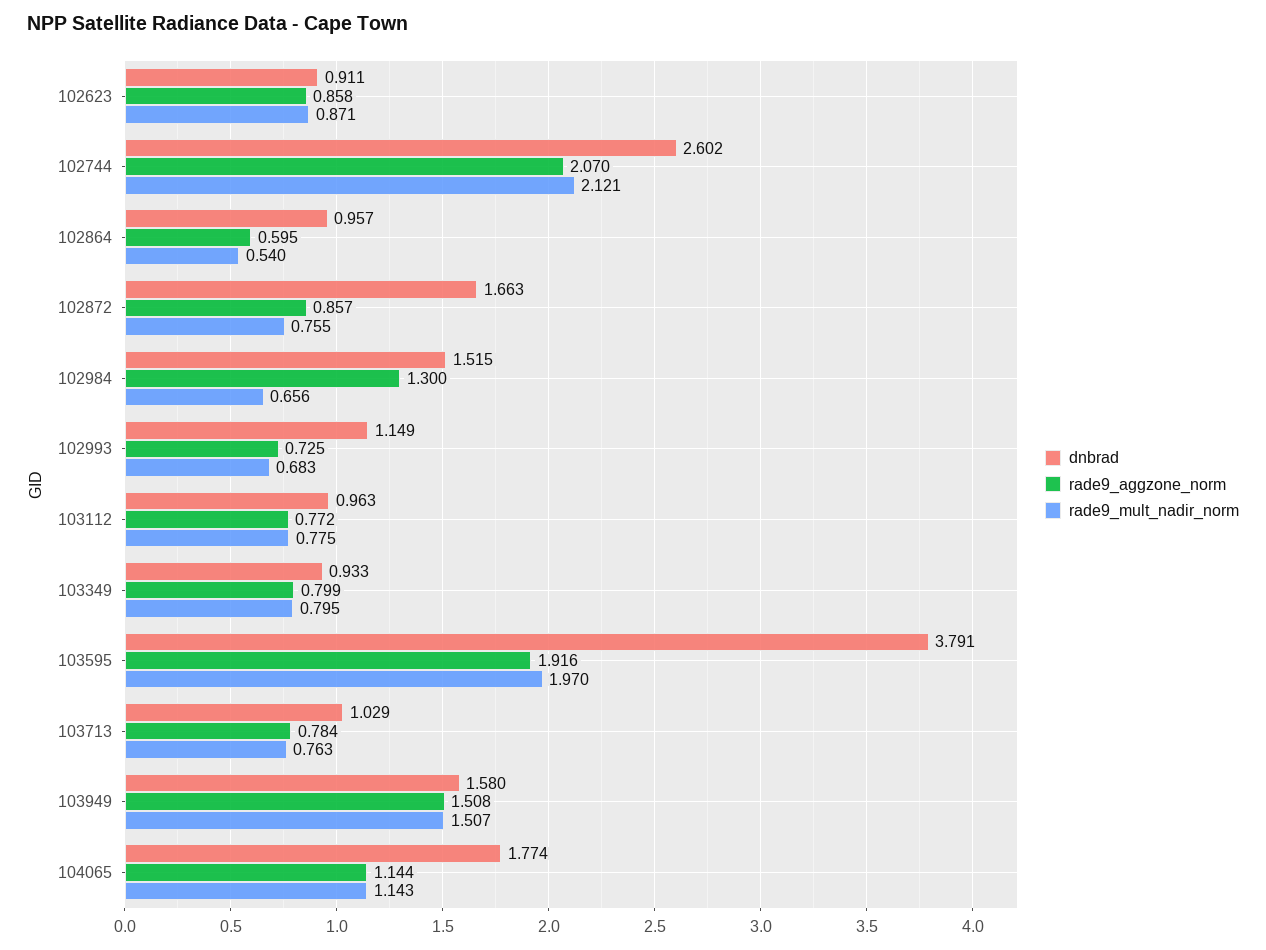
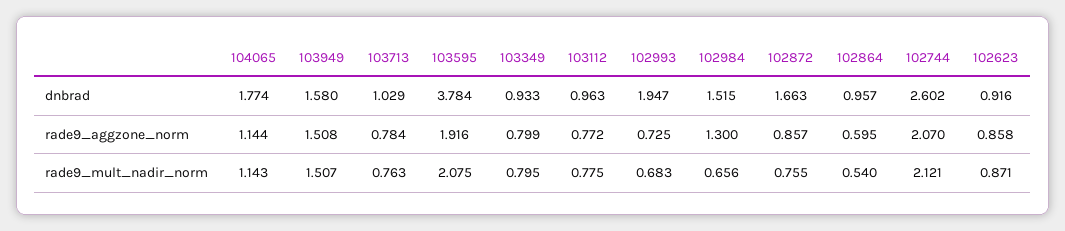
dnbrad, 102623: 0.911 -> 0.916
dnbrad, 102993: 1.149 -> 1.947
dnbrad, 103595: 3.791 -> 3.784
rade9_mult_nadir_norm, 103595: 1.97 -> 2.075

